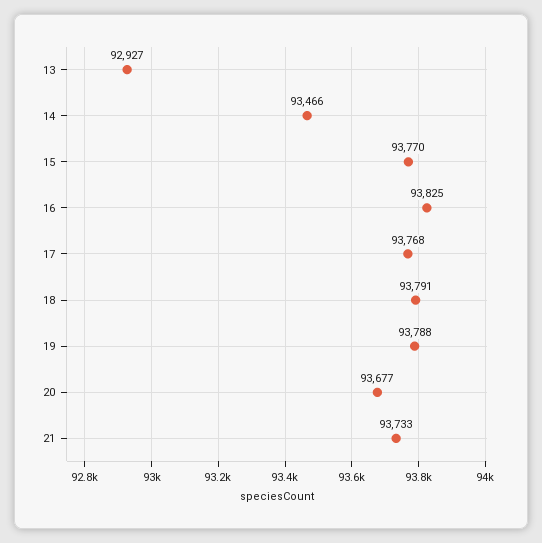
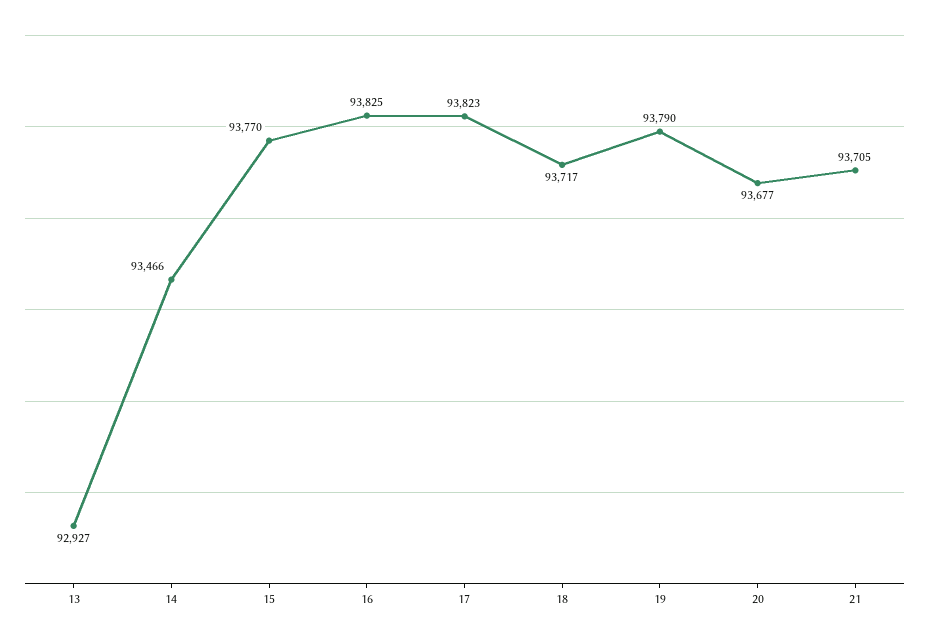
17: 93768 -> 93823
18: 93791 -> 93717
19: 93788 -> 93790
21: 93733 -> 93705

